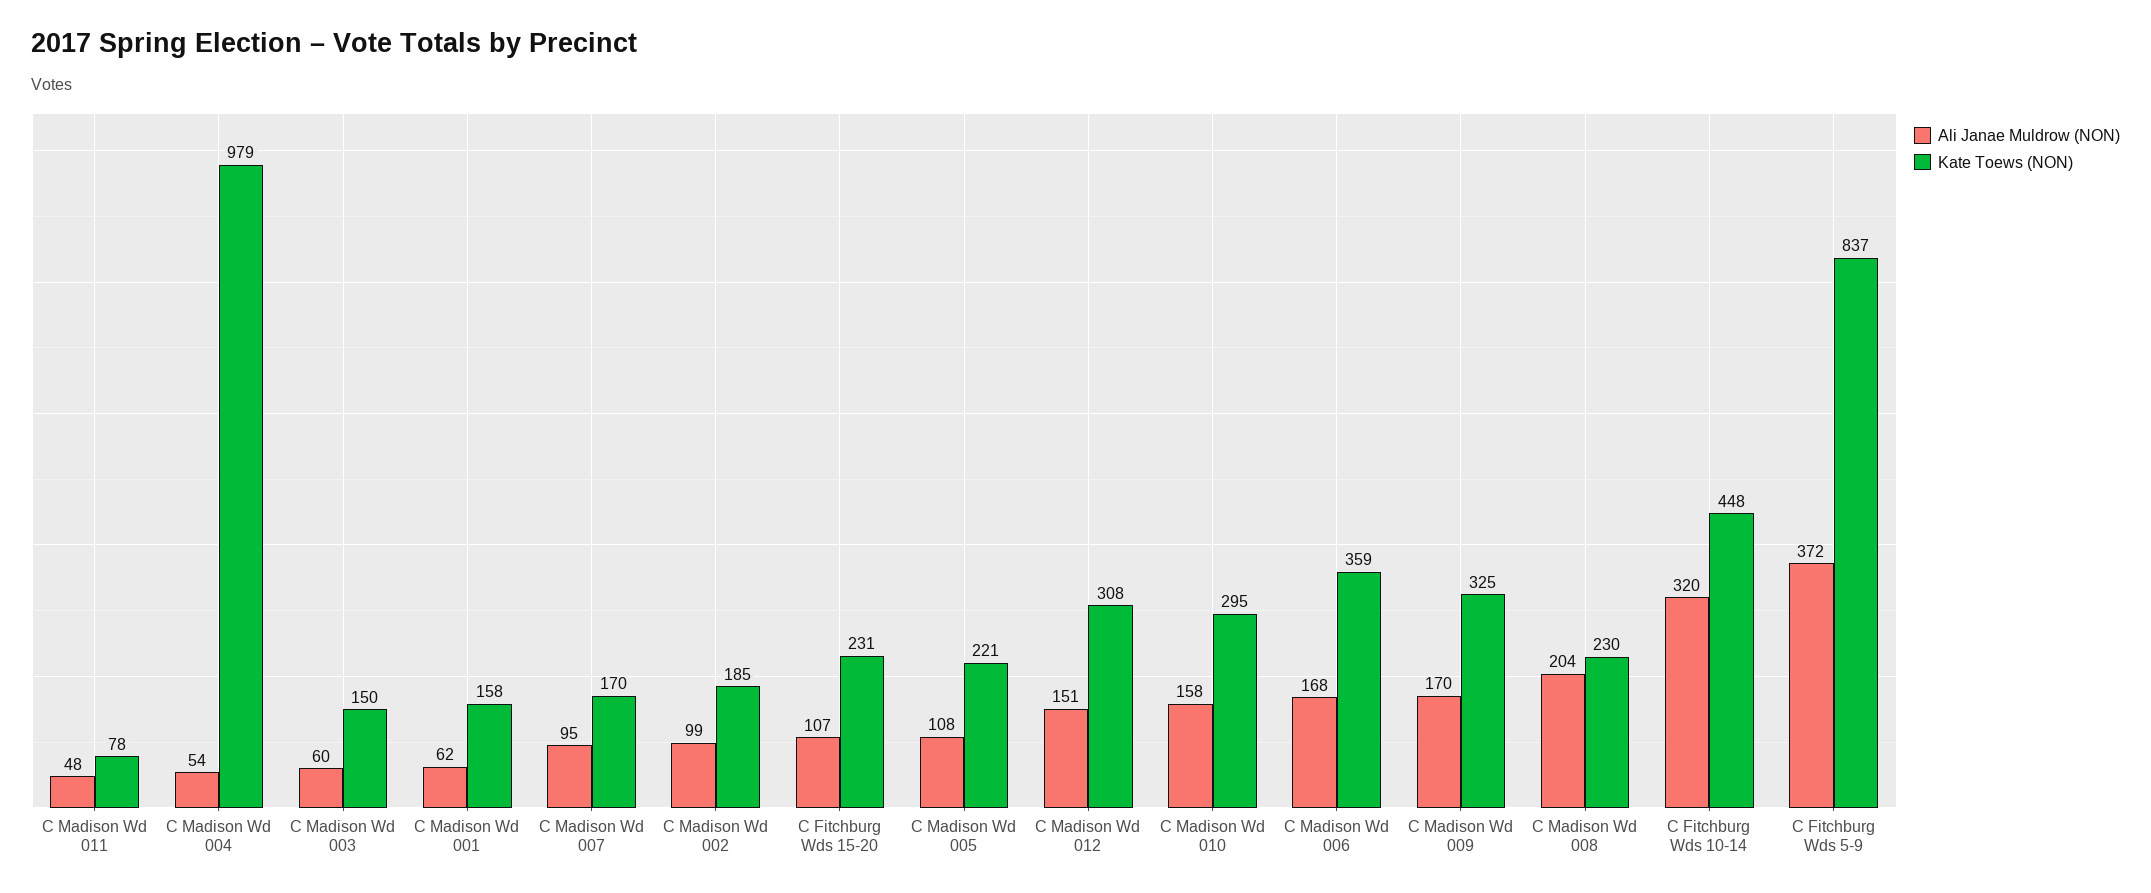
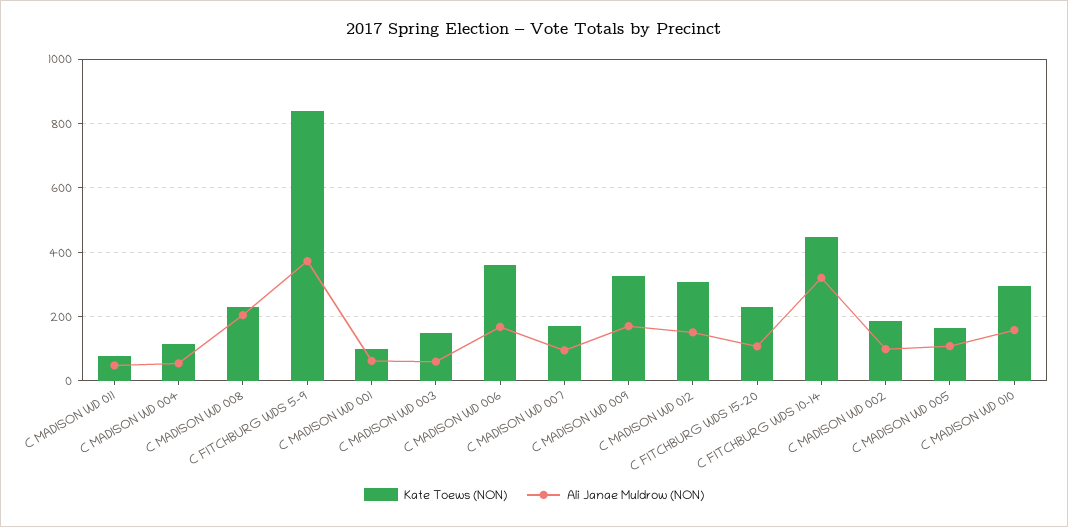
Kate Toews (NON), C Madison Wd 004: 979 -> 120
Kate Toews (NON), C Madison Wd 001: 158 -> 100
Kate Toews (NON), C Madison Wd 005: 221 -> 160

